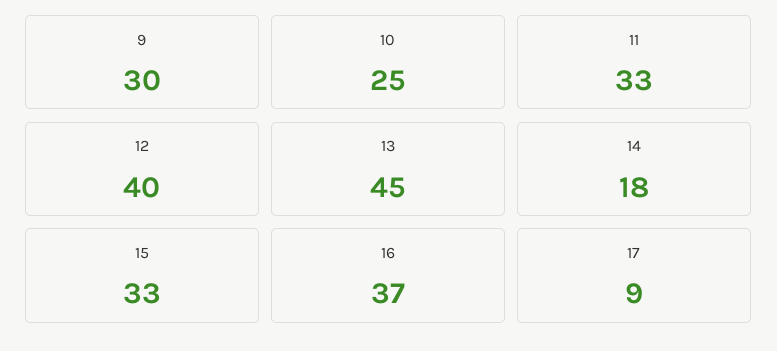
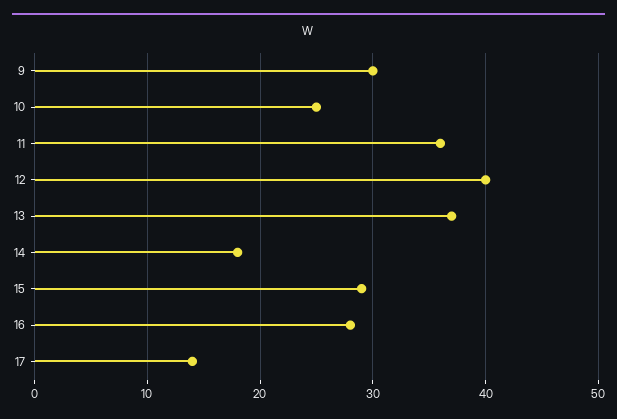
11: 33 -> 36
13: 45 -> 37
15: 33 -> 29
16: 37 -> 28
17: 9 -> 14

